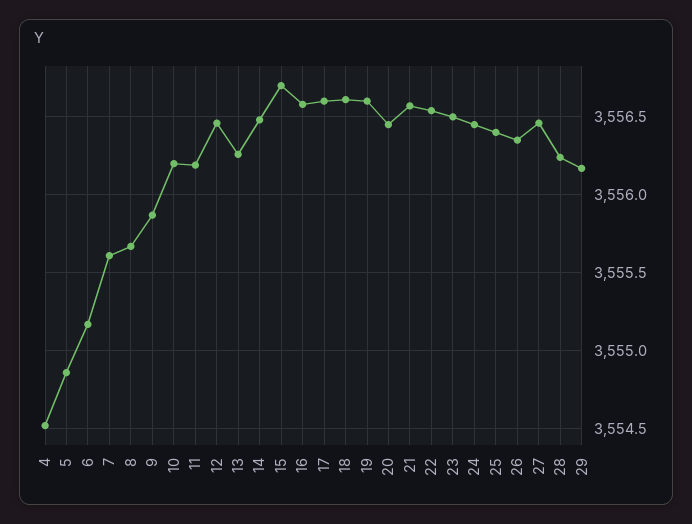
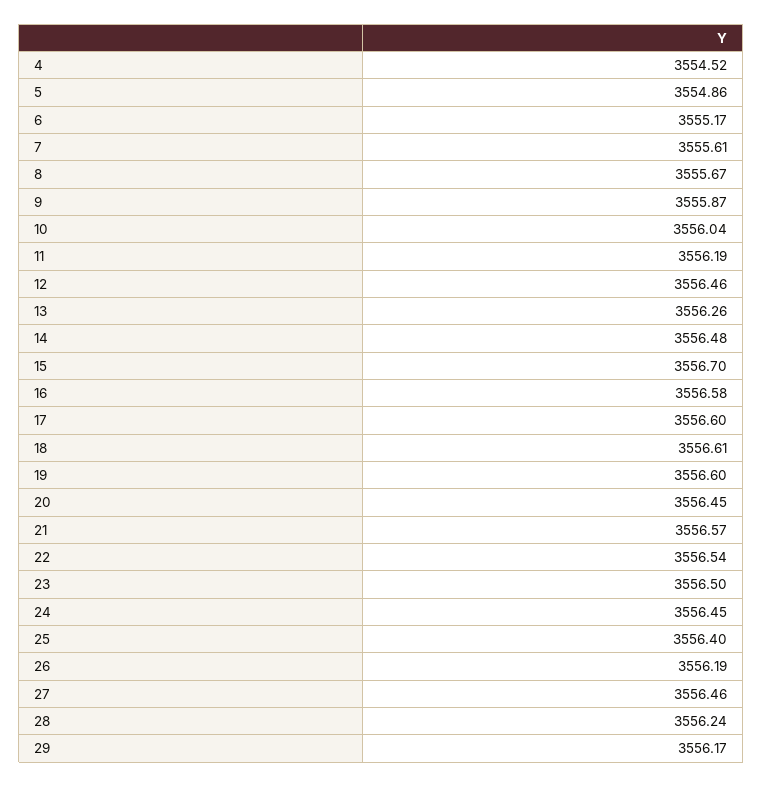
10: 3556.2 -> 3556.04
26: 3556.35 -> 3556.19

